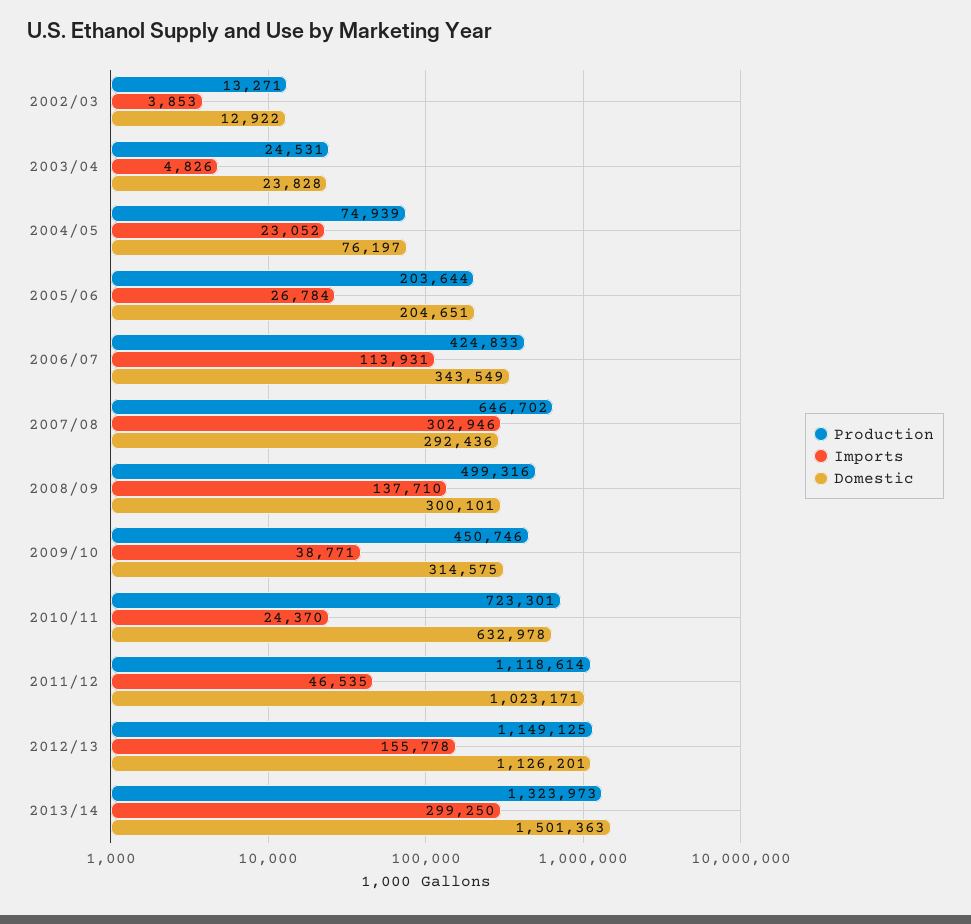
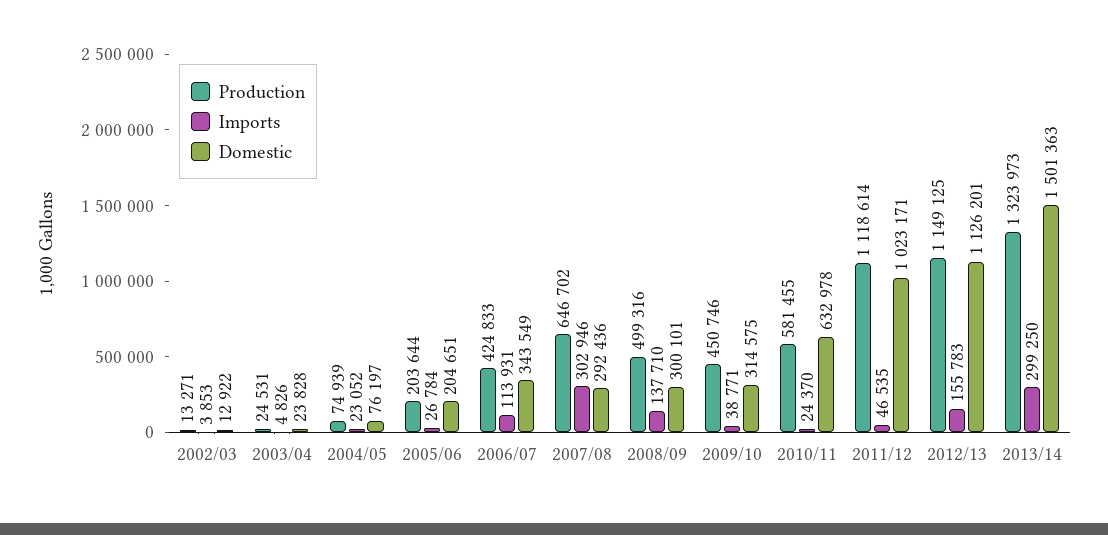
Production, 2010/11: 723301 -> 581455
Imports, 2012/13: 155778 -> 155783

